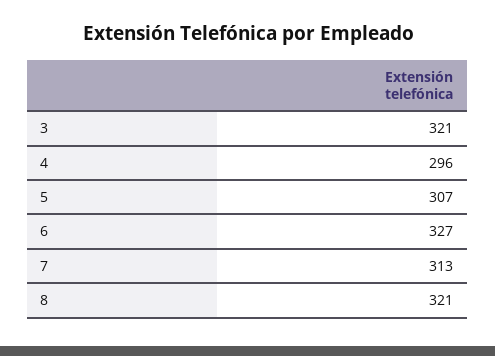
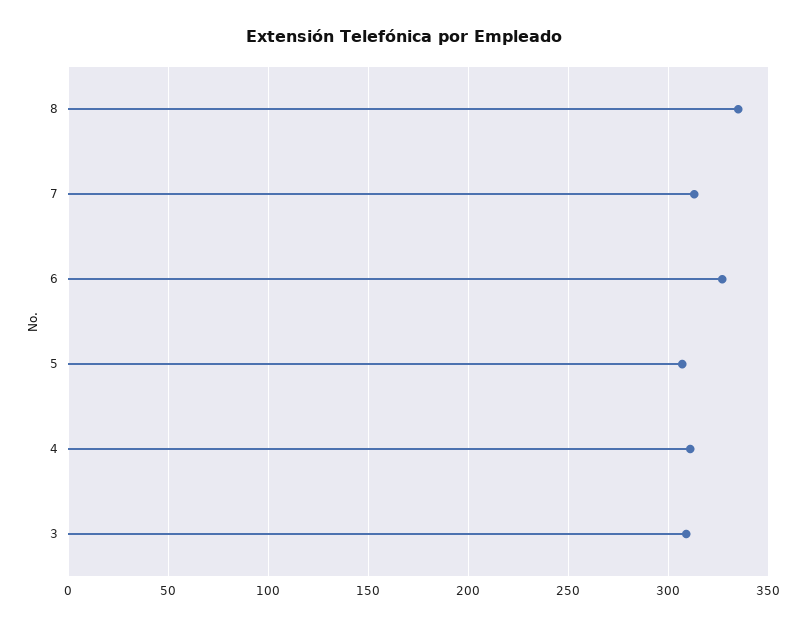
3: 321 -> 310
4: 296 -> 310
8: 321 -> 335

